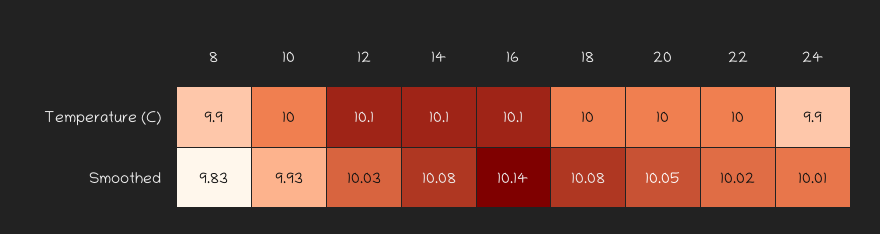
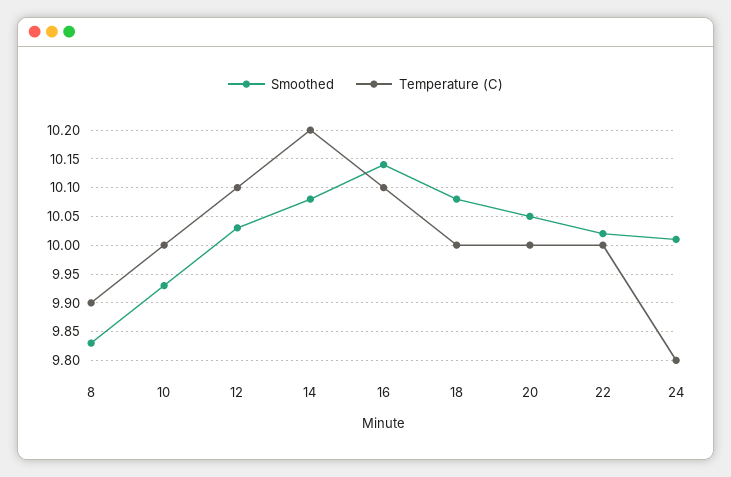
Temperature (C), 14: 10.1 -> 10.2
Temperature (C), 24: 9.9 -> 9.8

